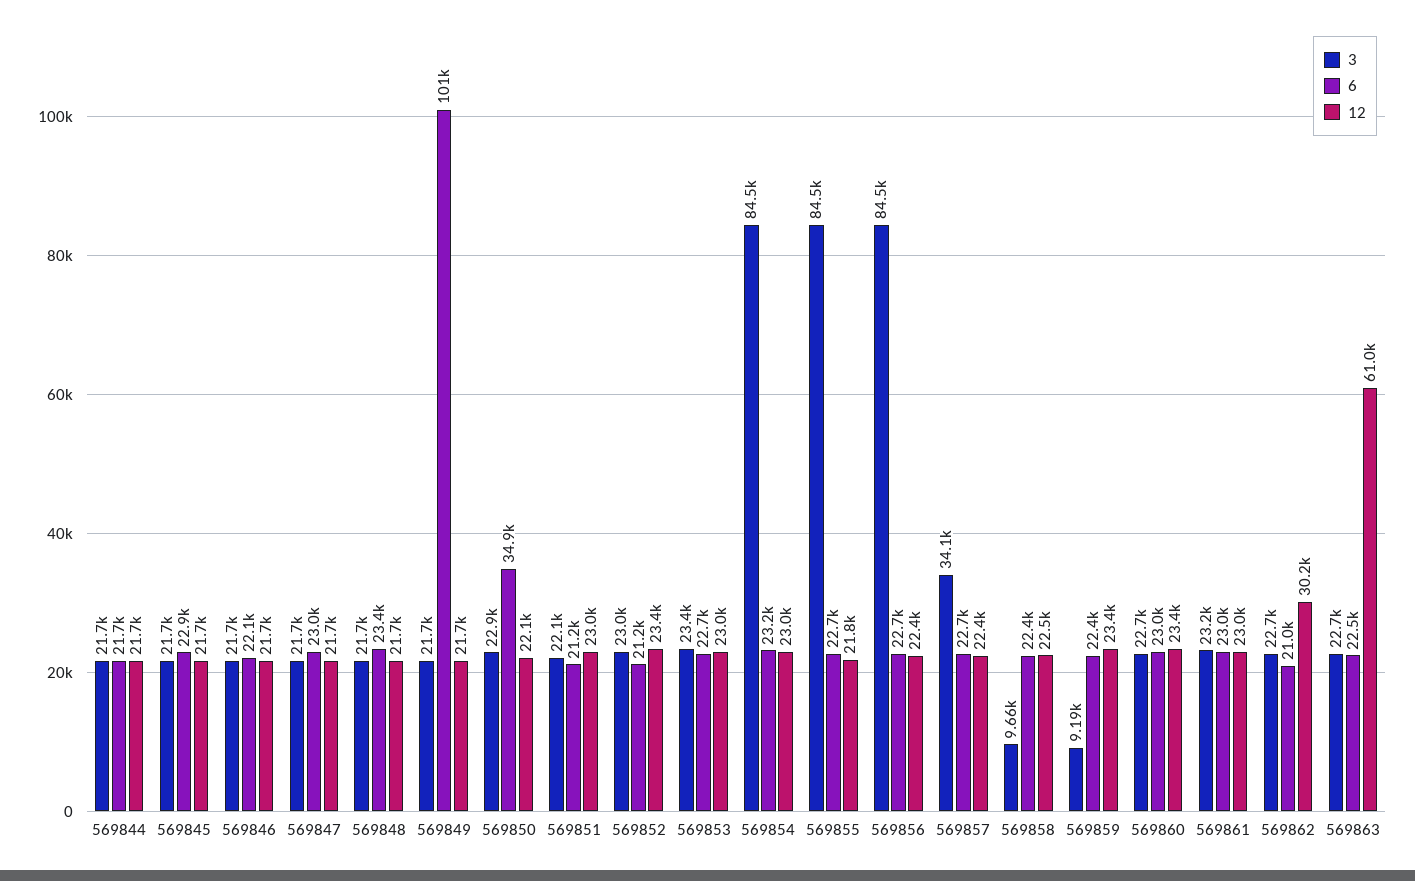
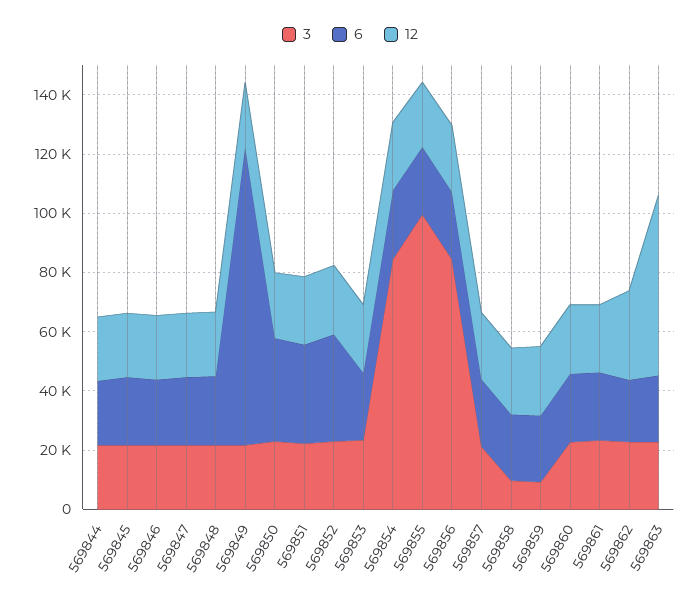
6, 569851: 21200 -> 35000
6, 569852: 21200 -> 35000
3, 569855: 84500 -> 100000
3, 569857: 34100 -> 20000

